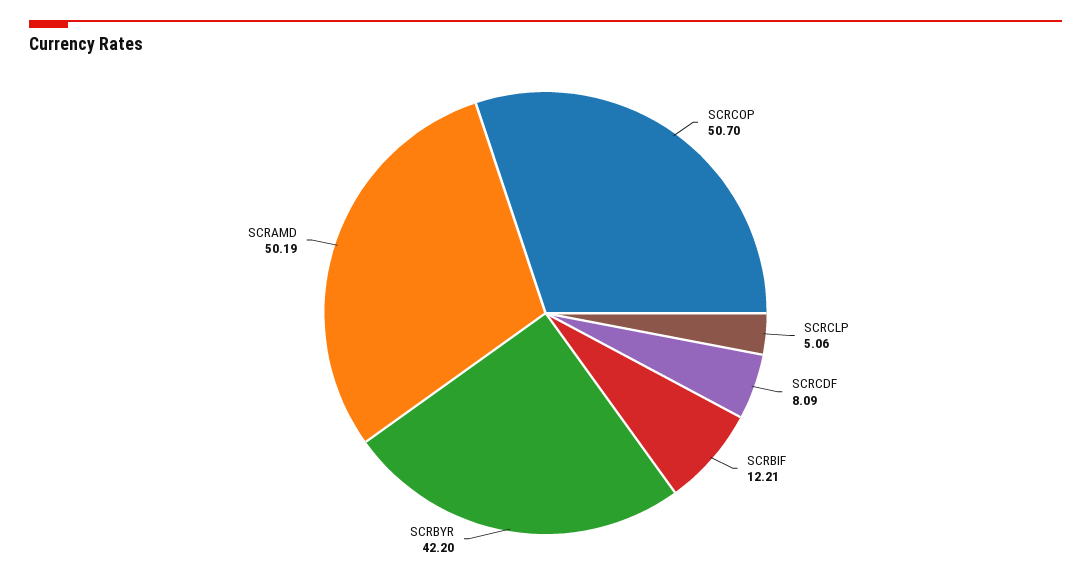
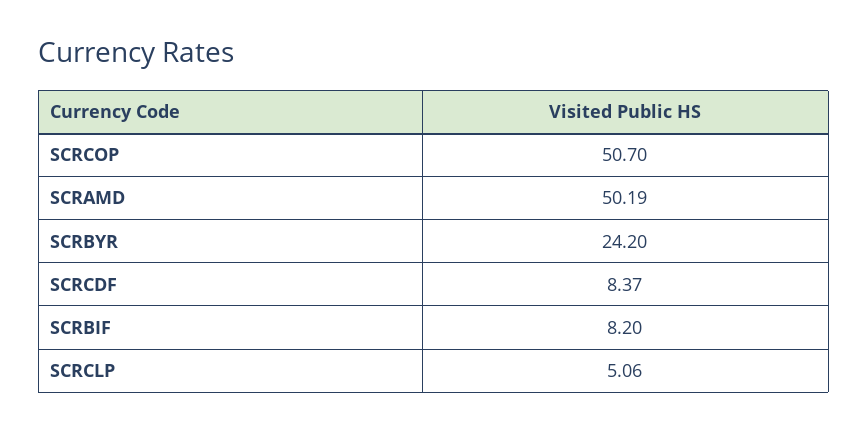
SCRCDF: 8.09 -> 8.37
SCRBIF: 12.21 -> 8.2
SCRBYR: 42.2 -> 24.2

